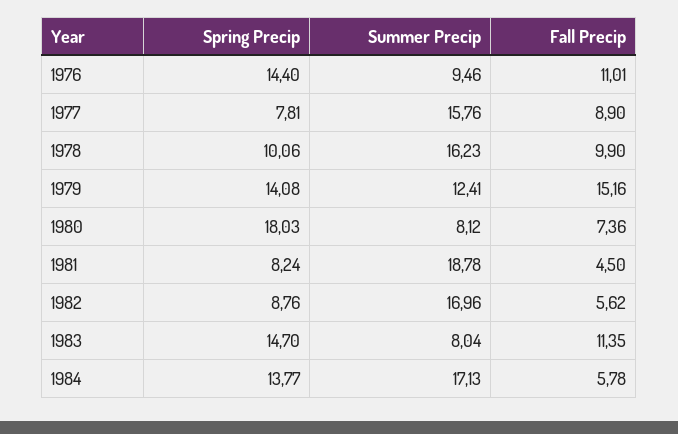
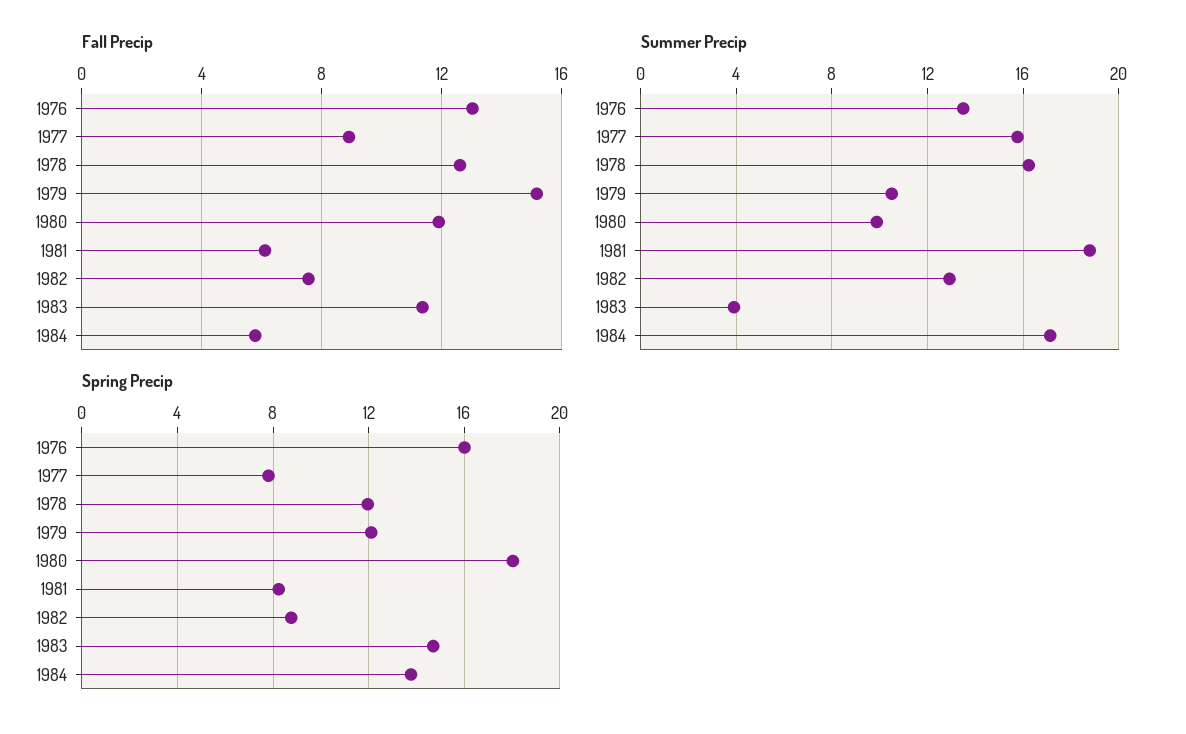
Spring Precip, 1976: 14.4 -> 16
Summer Precip, 1976: 9.46 -> 13.5
Fall Precip, 1976: 11.01 -> 13
Spring Precip, 1978: 10.06 -> 12
Fall Precip, 1978: 9.9 -> 12.5
Spring Precip, 1979: 14.08 -> 12
Summer Precip, 1979: 12.41 -> 10.5
Summer Precip, 1980: 8.12 -> 10
Fall Precip, 1980: 7.36 -> 12
Fall Precip, 1981: 4.5 -> 6
Summer Precip, 1982: 16.96 -> 13
Fall Precip, 1982: 5.62 -> 7.5
Summer Precip, 1983: 8.04 -> 4

